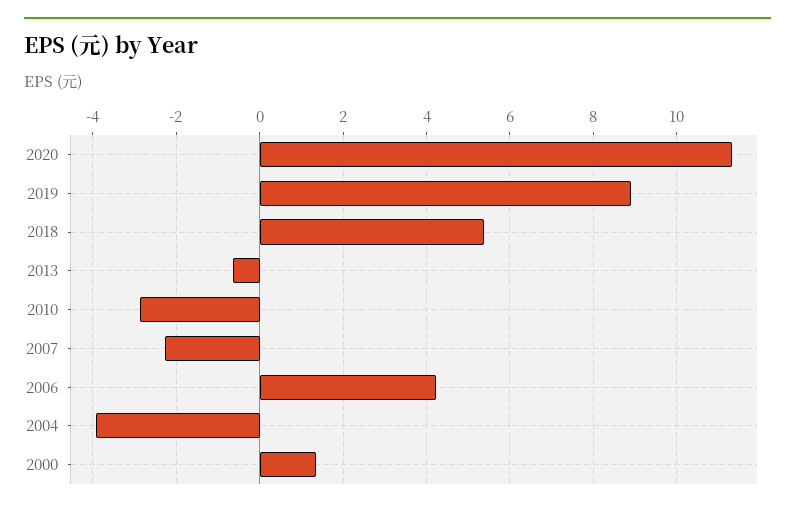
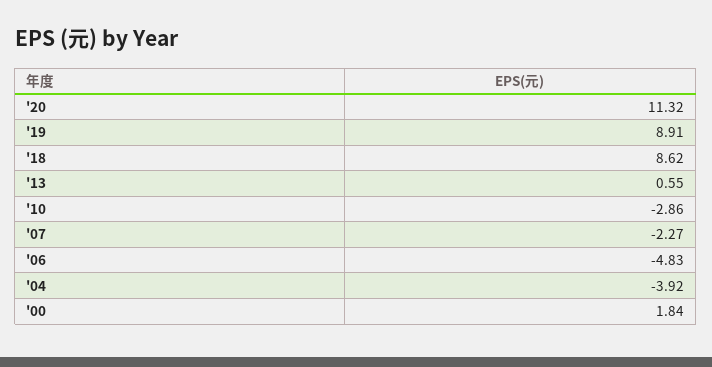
2018: 5.4 -> 8.62
2013: -0.6 -> 0.55
2006: 4.2 -> -4.83
2000: 1.4 -> 1.84

